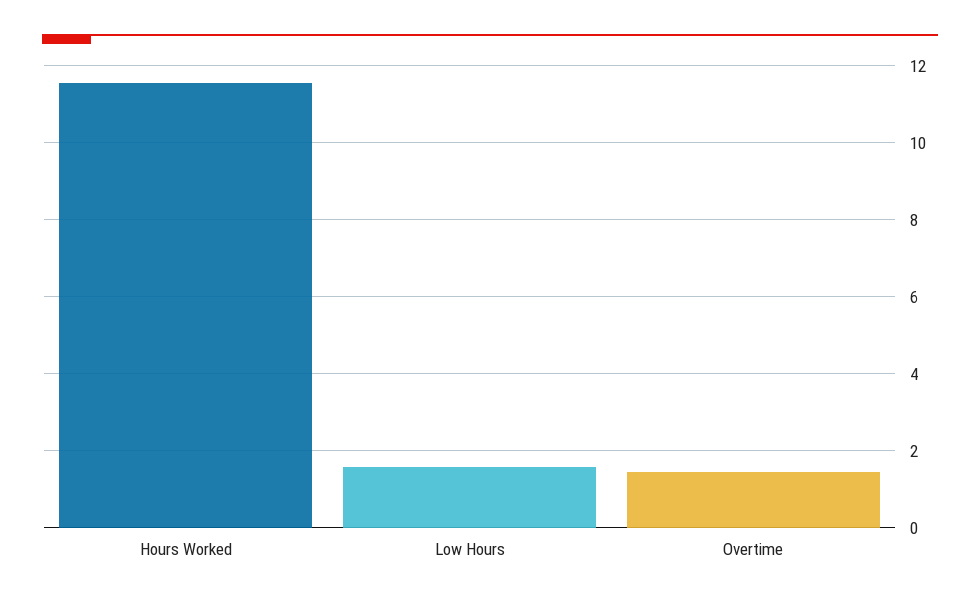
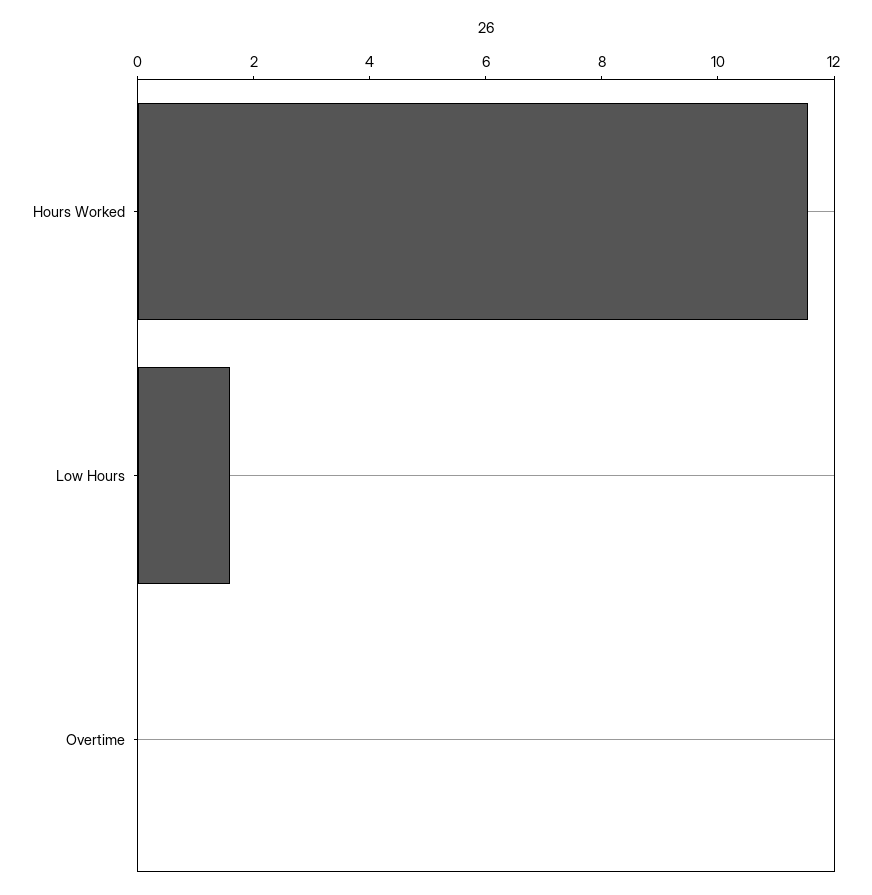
Overtime: 1.4 -> 0

